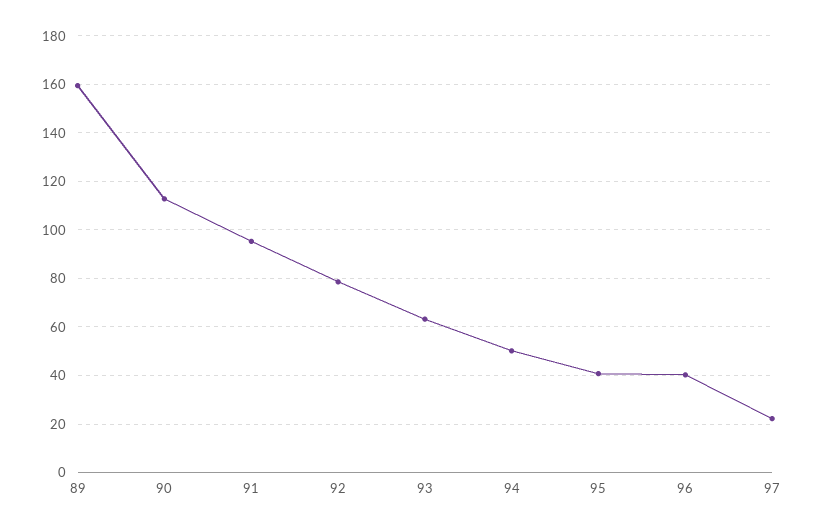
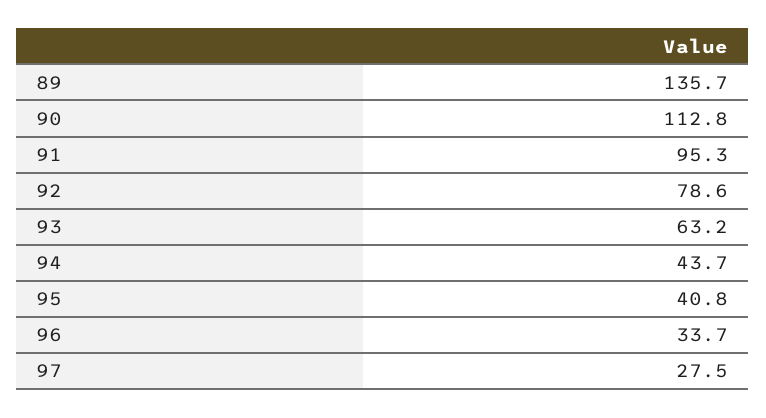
89: 160 -> 135.7
94: 50 -> 43.7
96: 40 -> 33.7
97: 22.5 -> 27.5

